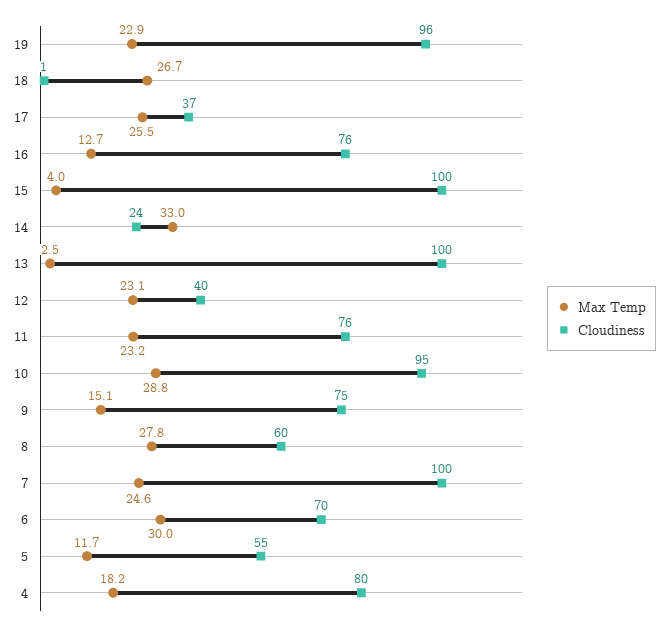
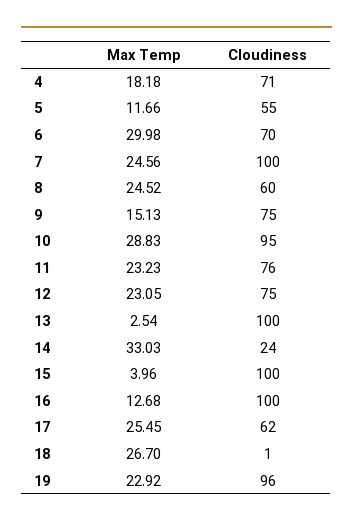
Cloudiness, 17: 37 -> 62
Cloudiness, 16: 76 -> 100
Cloudiness, 12: 40 -> 75
Max Temp, 8: 27.8 -> 24.52
Cloudiness, 4: 80 -> 71

